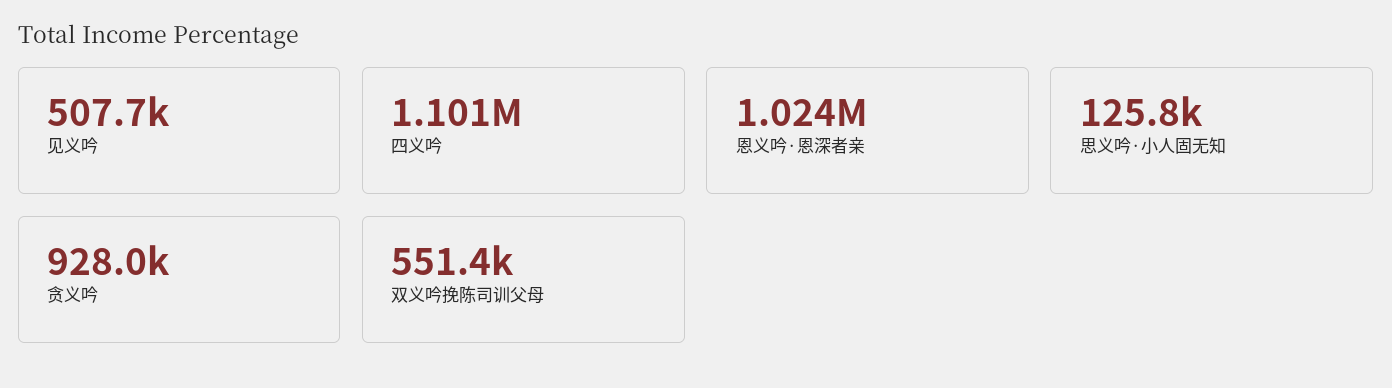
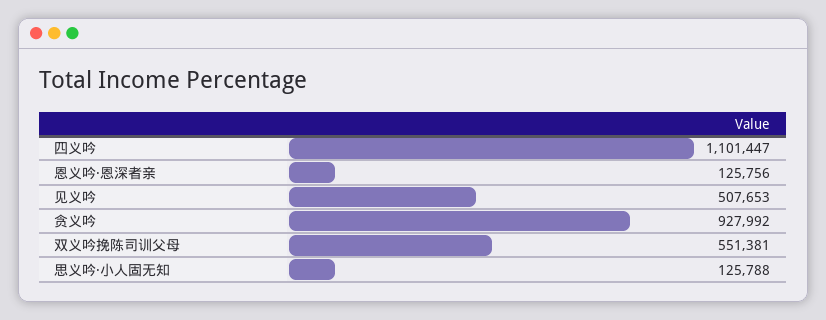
恩义吟·恩深者亲: 1024000 -> 125756

